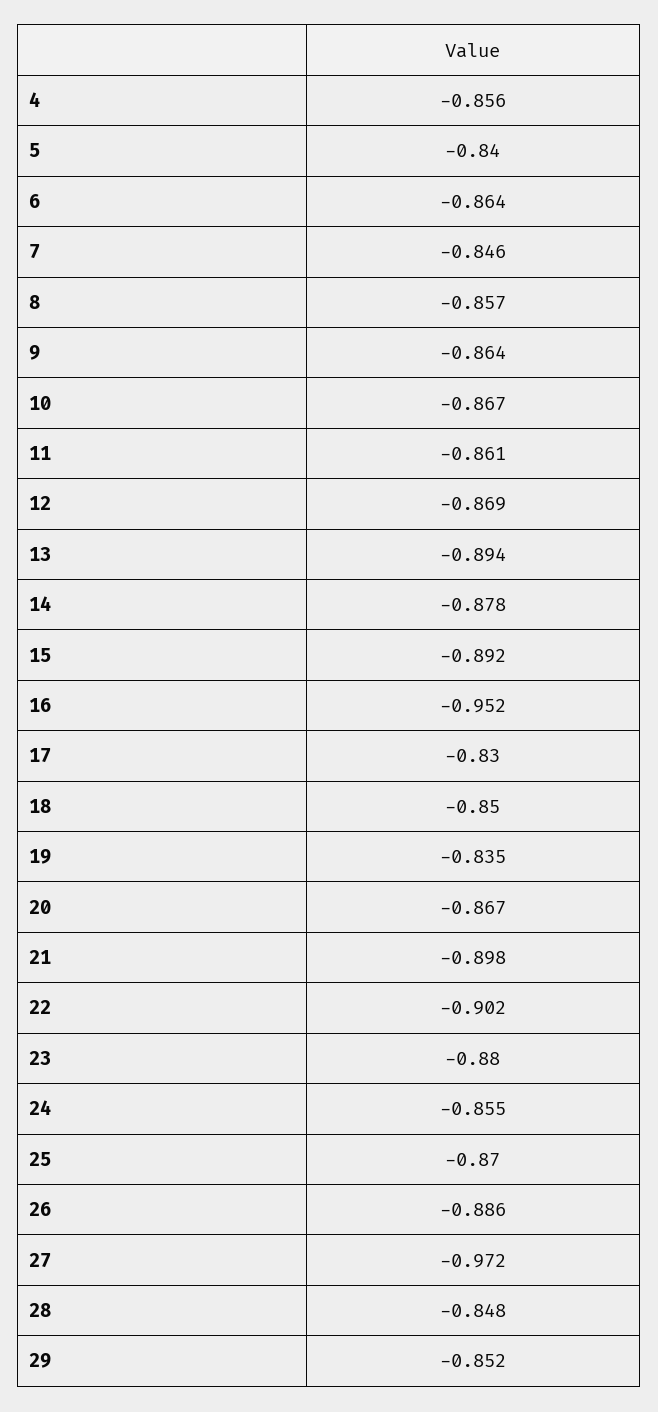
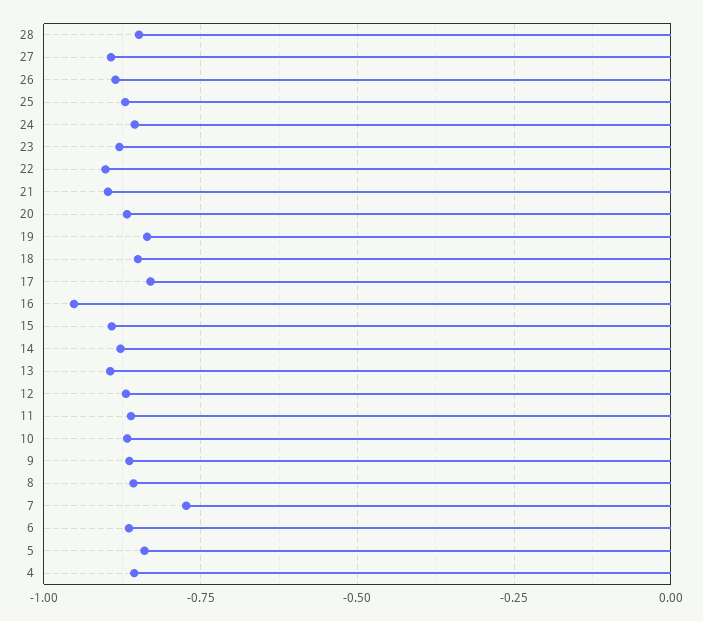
7: -0.846 -> -0.775
27: -0.972 -> -0.9
29: -0.852 -> none

